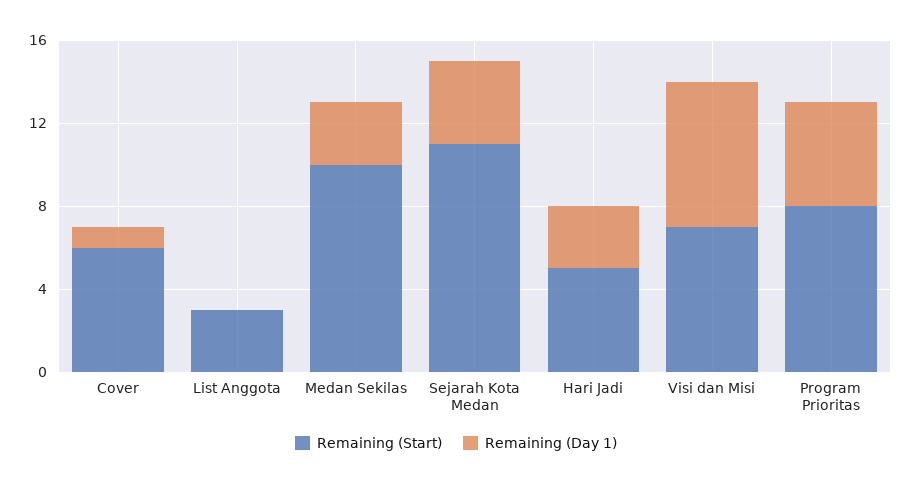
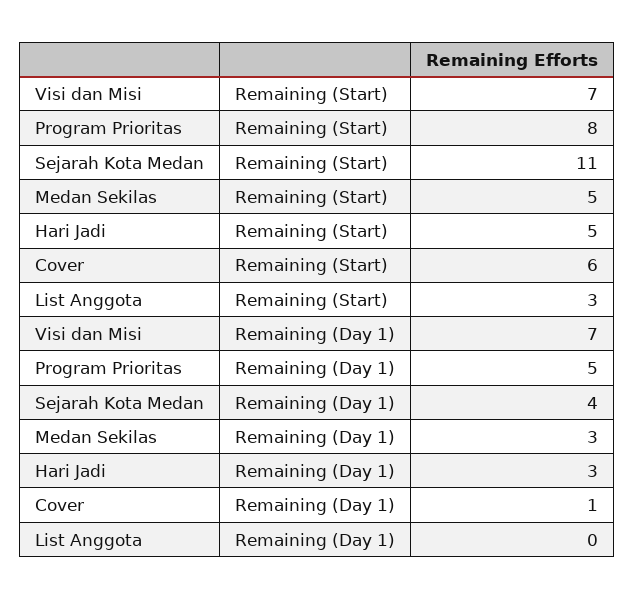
Remaining (Start), Medan Sekilas: 10 -> 5

